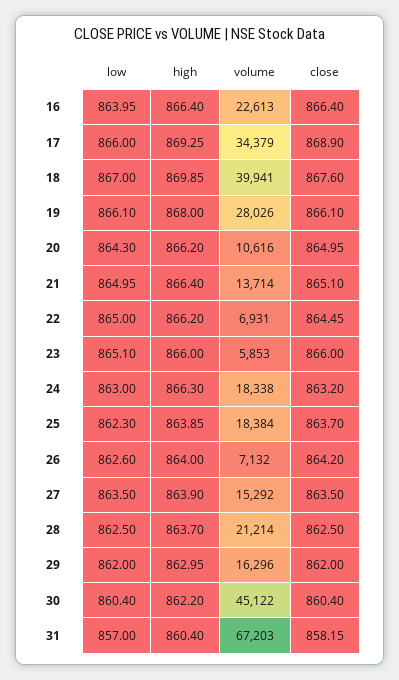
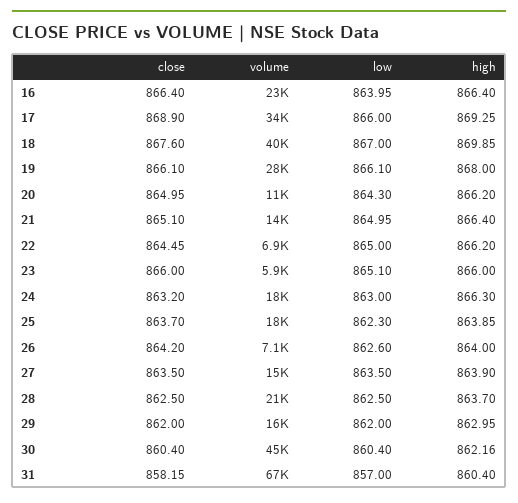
high, 30: 862.2 -> 862.16

